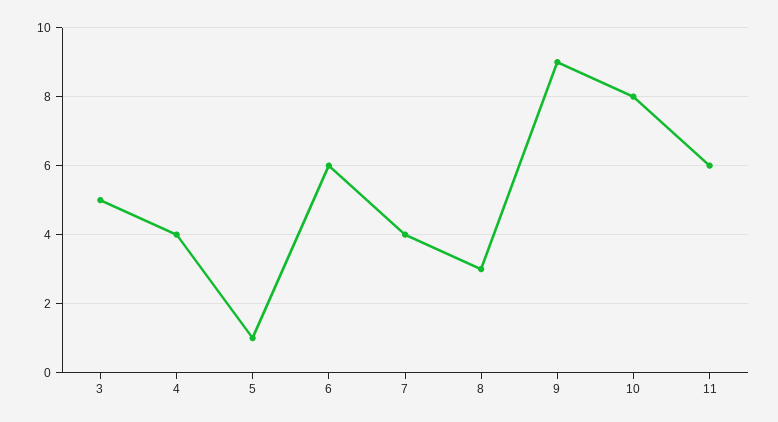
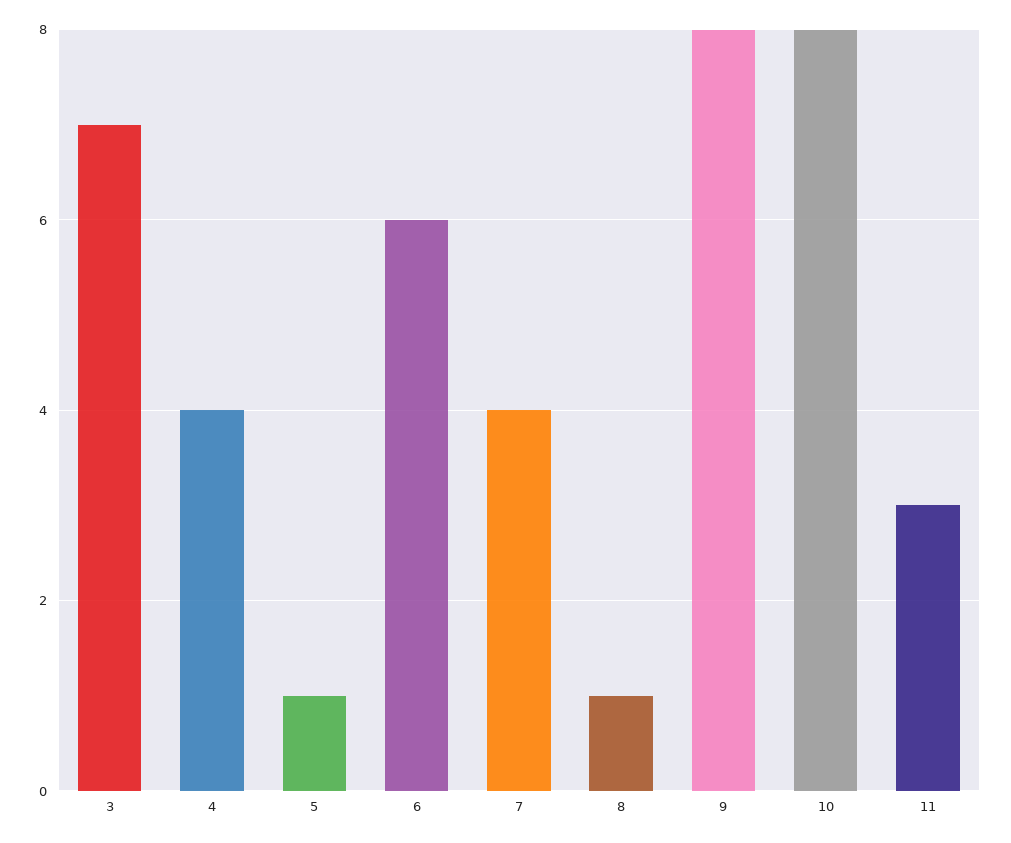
3: 5 -> 7
8: 3 -> 1
9: 9 -> 8
11: 6 -> 3

